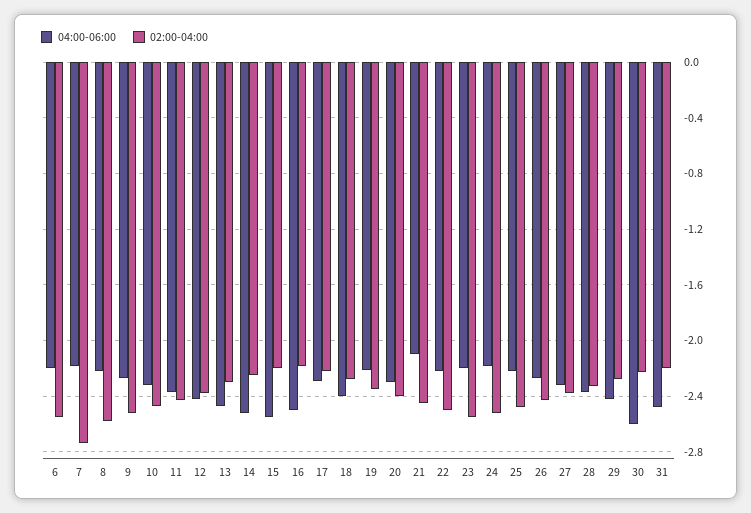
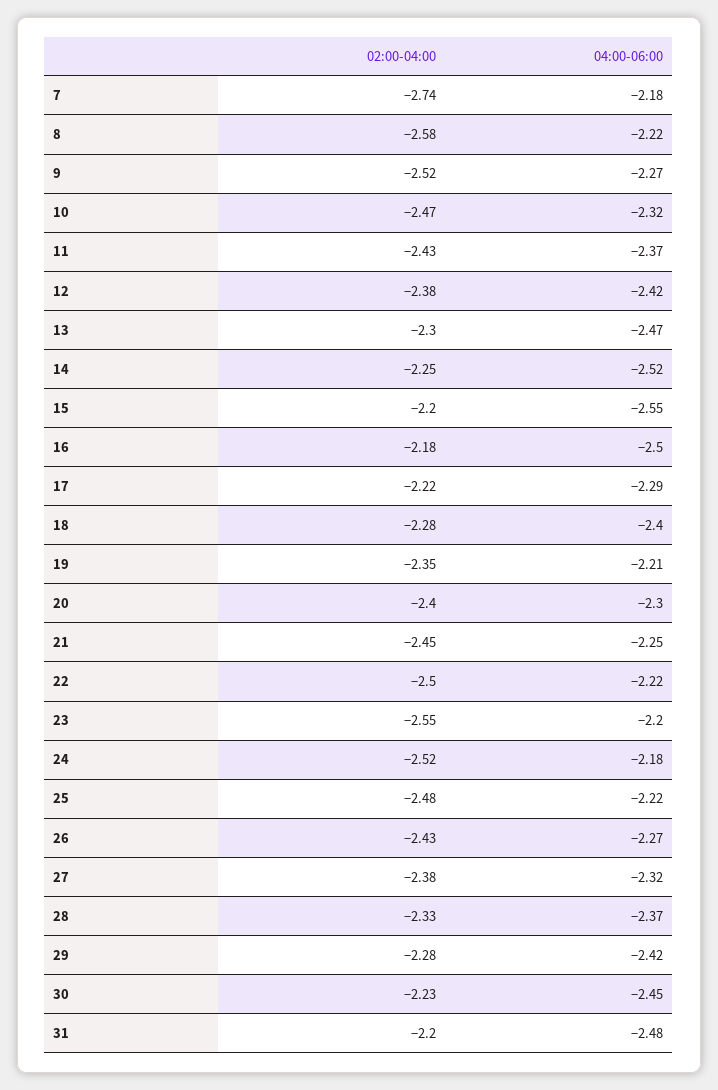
04:00-06:00, 6: -2.2 -> none
02:00-04:00, 6: -2.55 -> none
04:00-06:00, 21: -2.1 -> -2.25
04:00-06:00, 30: -2.6 -> -2.45

